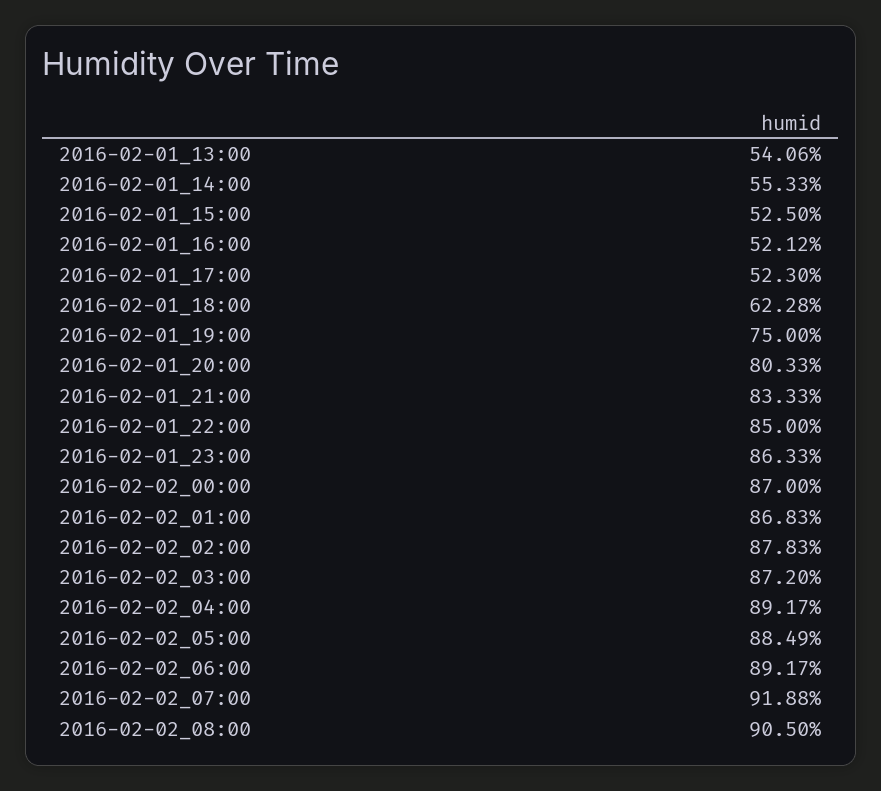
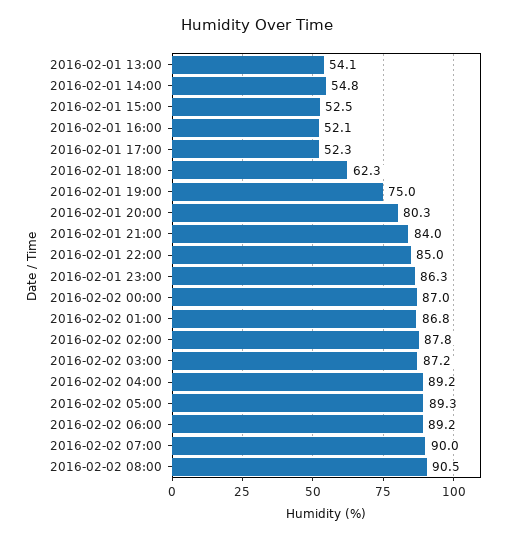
2016-02-01_14:00: 55.33 -> 54.8
2016-02-01_21:00: 83.33 -> 84
2016-02-02_05:00: 88.49 -> 89.3
2016-02-02_07:00: 91.88 -> 90

